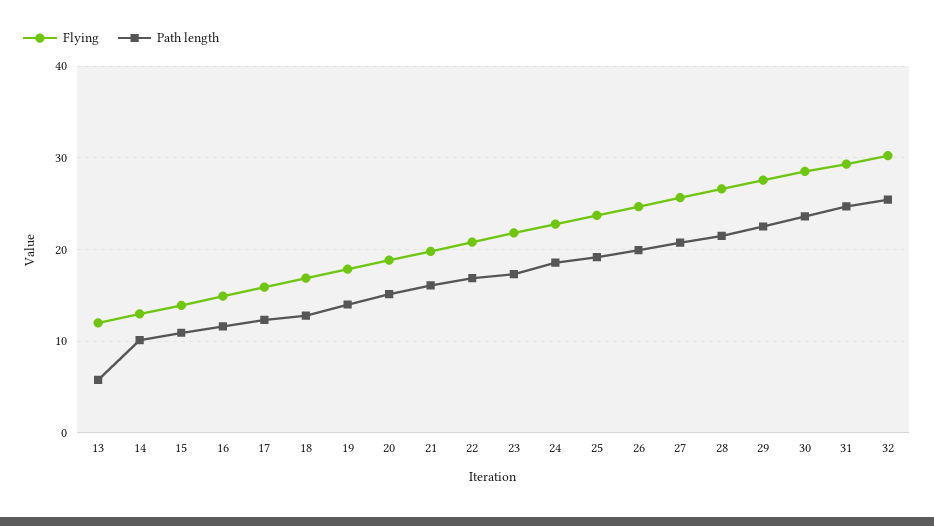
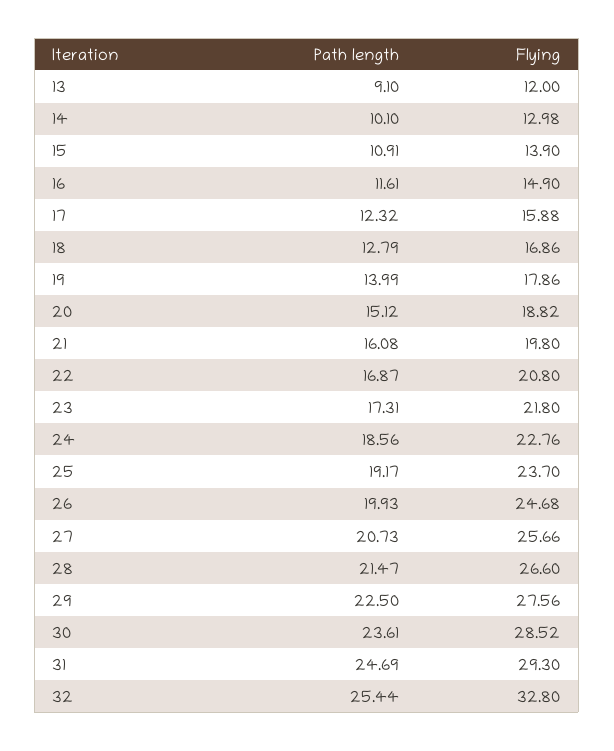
Path length, 13: 6 -> 9.1
Flying, 32: 30 -> 32.8

